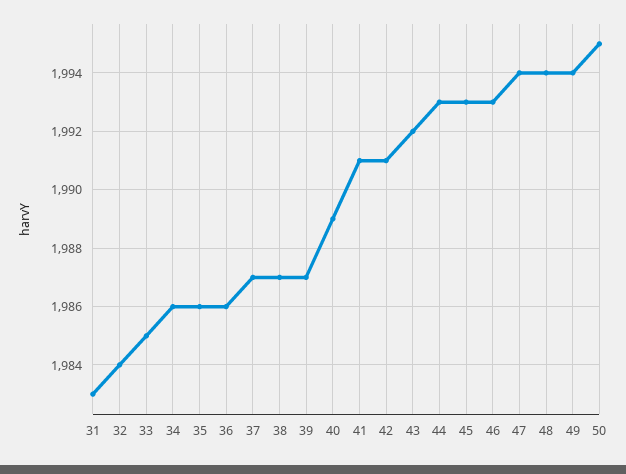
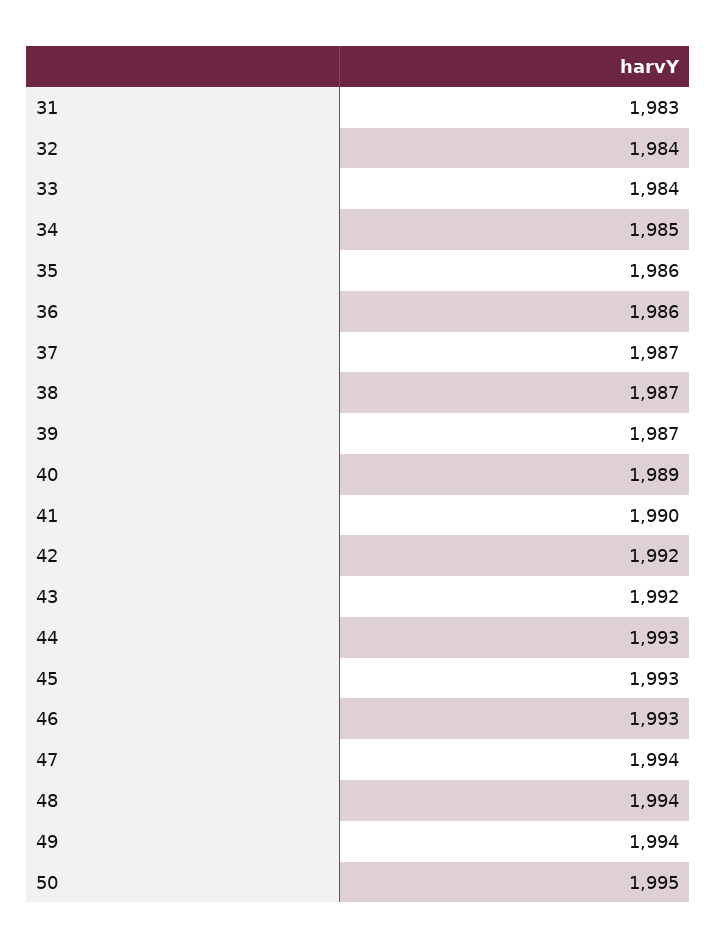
33: 1985 -> 1984
34: 1986 -> 1985
41: 1991 -> 1990
42: 1991 -> 1992

